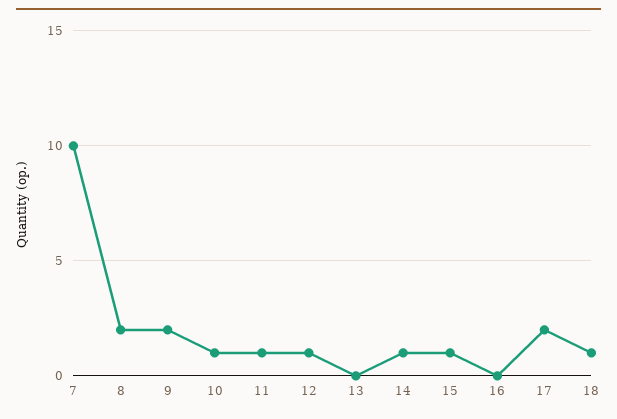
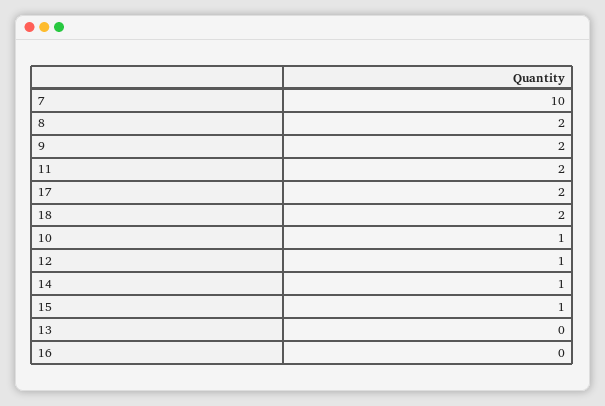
11: 1 -> 2
18: 1 -> 2

